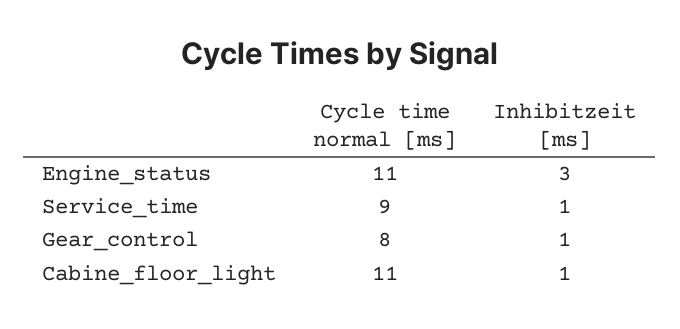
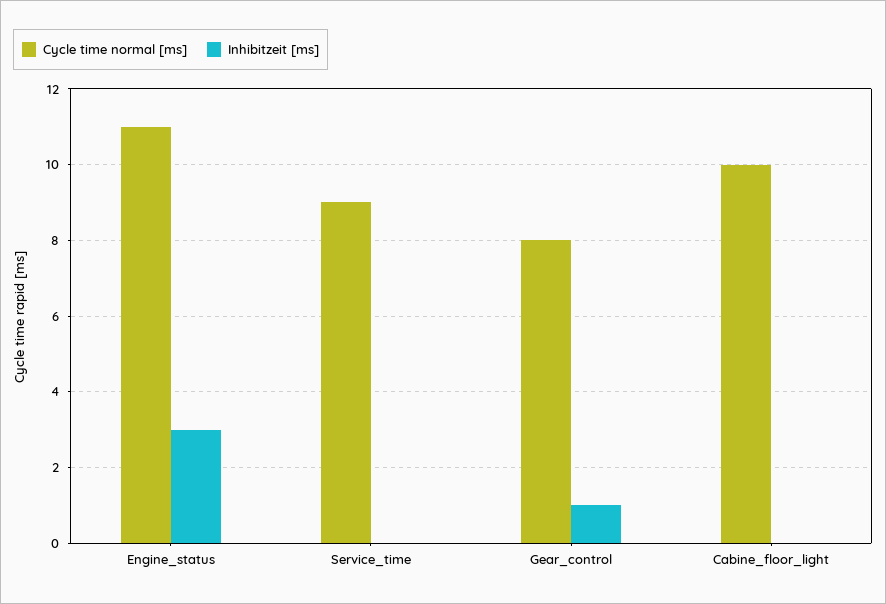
Inhibitzeit [ms], Service_time: 1 -> 0
Cycle time normal [ms], Cabine_floor_light: 11 -> 10
Inhibitzeit [ms], Cabine_floor_light: 1 -> 0

